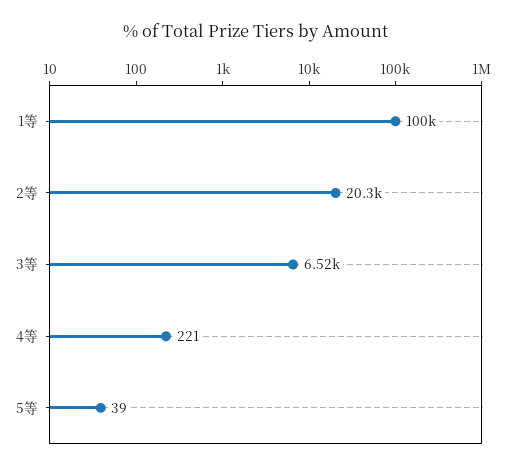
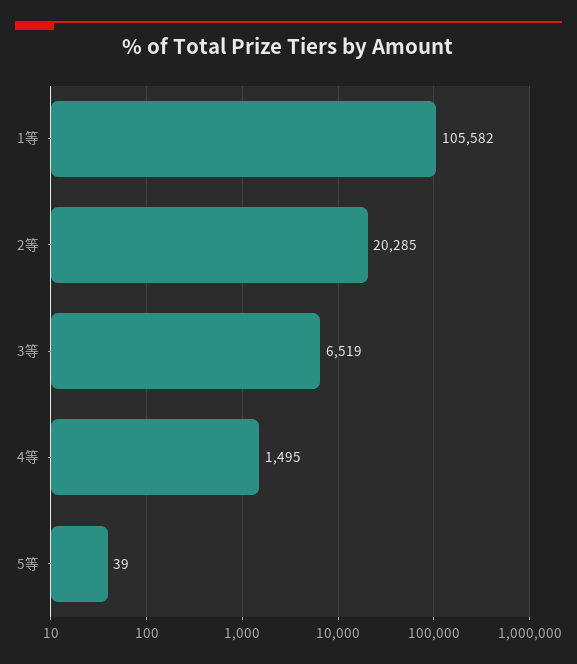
1等: 100000 -> 105582
4等: 221 -> 1495

